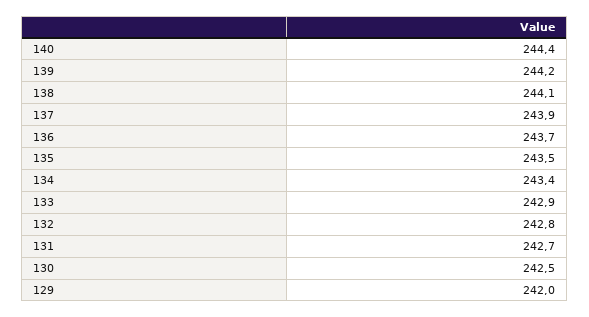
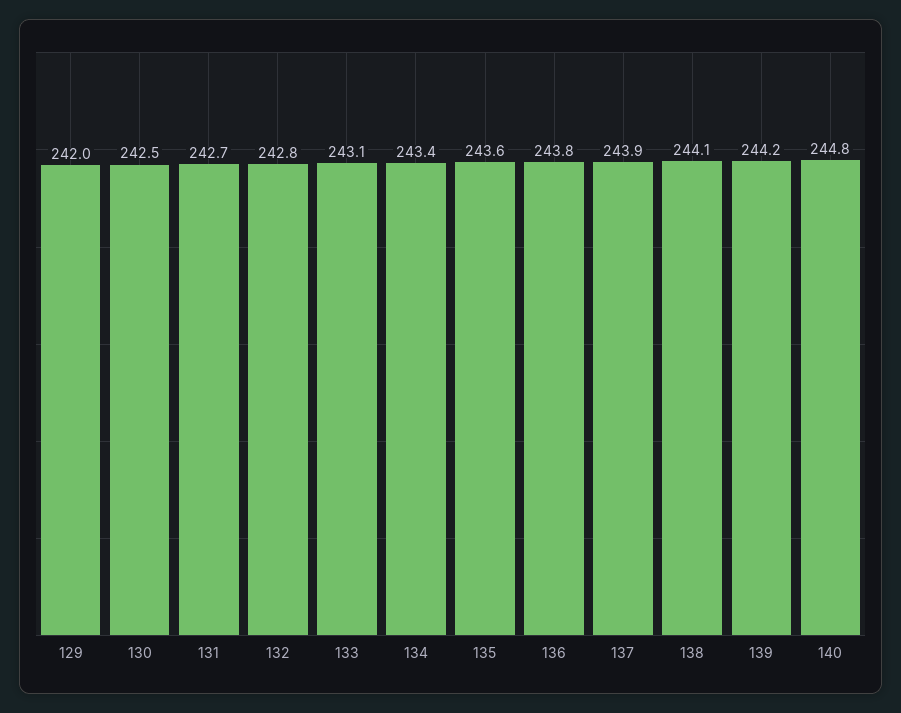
140: 244.4 -> 244.8
136: 243.7 -> 243.8
135: 243.5 -> 243.6
133: 242.9 -> 243.1

